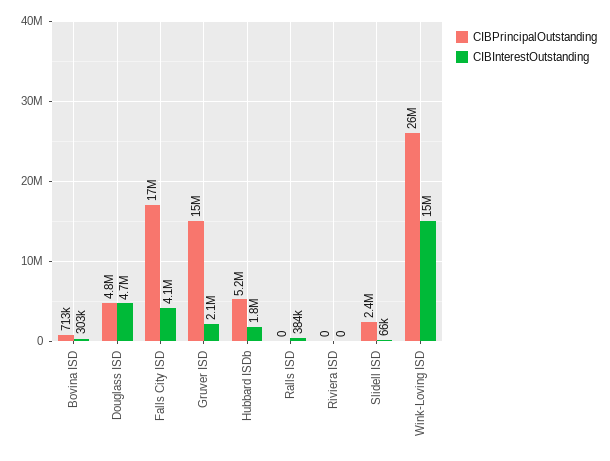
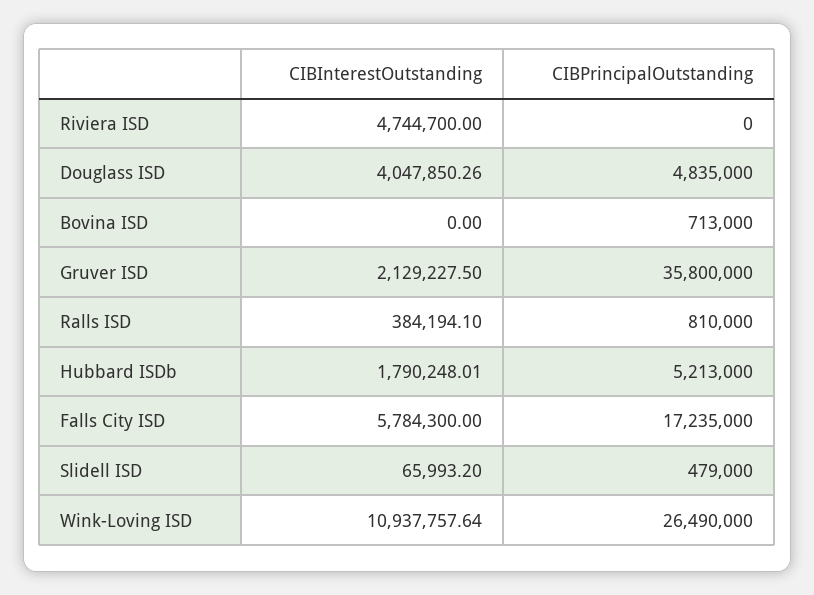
CIBInterestOutstanding, Bovina ISD: 303000 -> 0
CIBInterestOutstanding, Douglass ISD: 4700000 -> 4047850.26
CIBInterestOutstanding, Falls City ISD: 4100000 -> 5784300
CIBPrincipalOutstanding, Gruver ISD: 15000000 -> 35800000
CIBPrincipalOutstanding, Ralls ISD: 0 -> 810000
CIBInterestOutstanding, Riviera ISD: 0 -> 4744700
CIBPrincipalOutstanding, Slidell ISD: 2400000 -> 479000
CIBInterestOutstanding, Wink-Loving ISD: 15000000 -> 10937757.64

